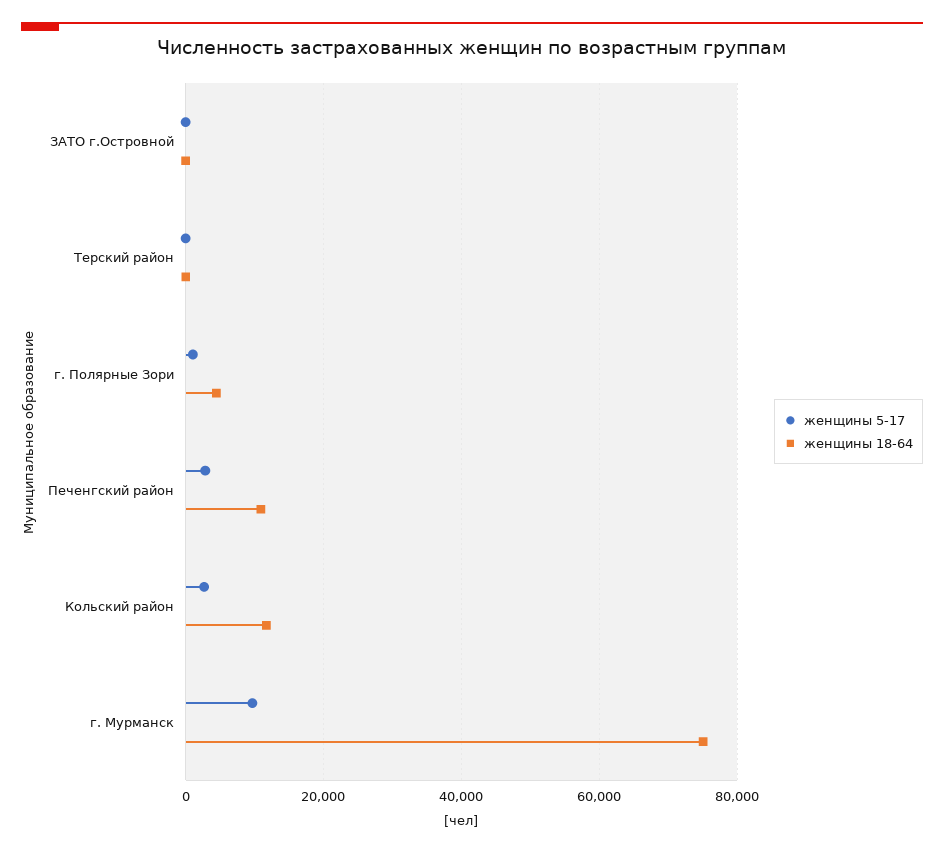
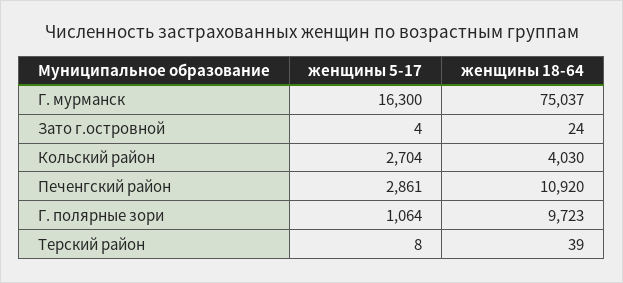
женщины 18-64, г. Полярные Зори: 4000 -> 9723
женщины 18-64, Кольский район: 12000 -> 4030
женщины 5-17, г. Мурманск: 10000 -> 16300

